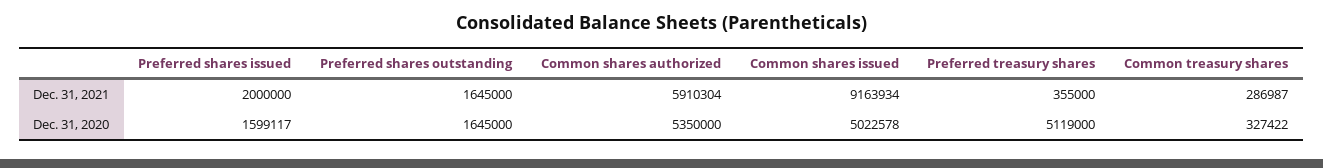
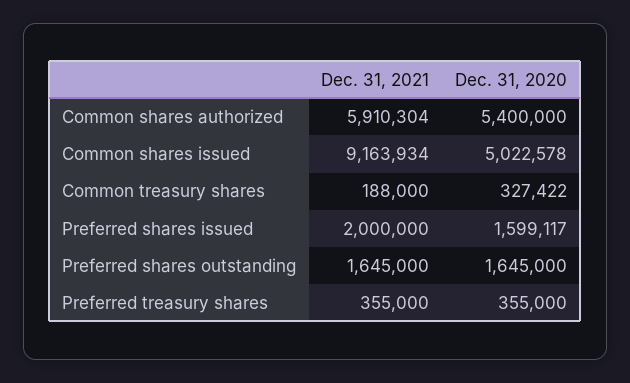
Common treasury shares, Dec. 31, 2021: 286987 -> 188000
Common shares authorized, Dec. 31, 2020: 5350000 -> 5400000
Preferred treasury shares, Dec. 31, 2020: 5119000 -> 355000

